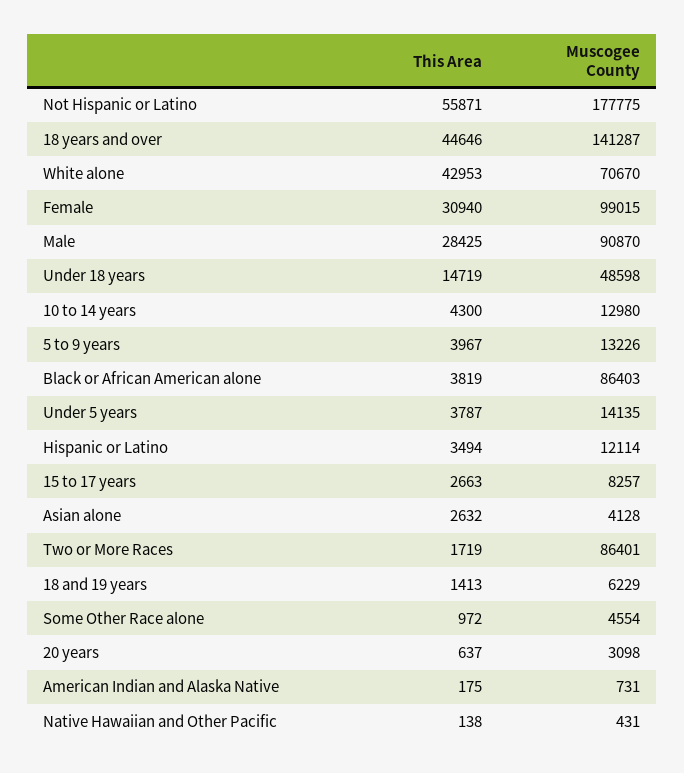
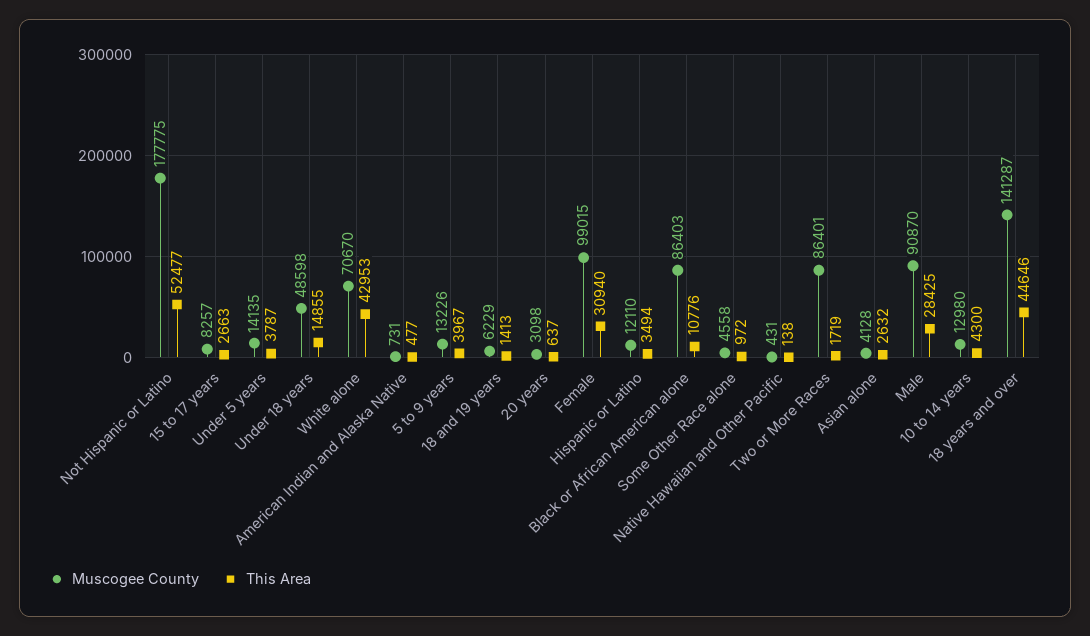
This Area, Not Hispanic or Latino: 55871 -> 52477
This Area, Under 18 years: 14719 -> 14855
This Area, Black or African American alone: 3819 -> 10776
Muscogee County, Hispanic or Latino: 12114 -> 12110
Muscogee County, Some Other Race alone: 4554 -> 4558
This Area, American Indian and Alaska Native: 175 -> 477

